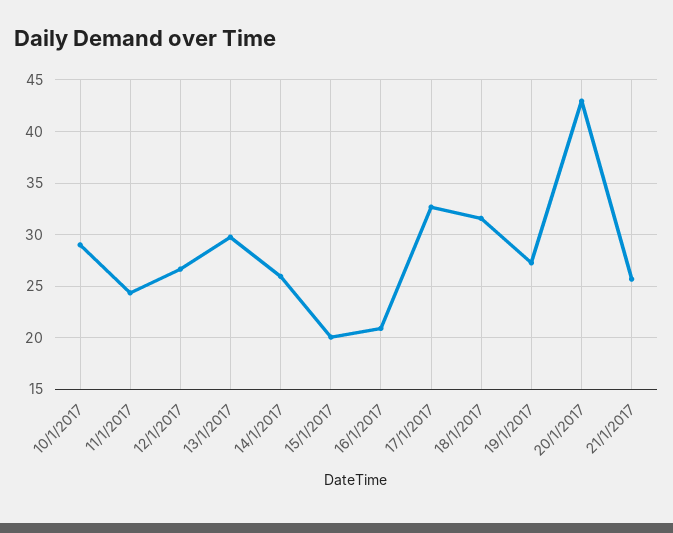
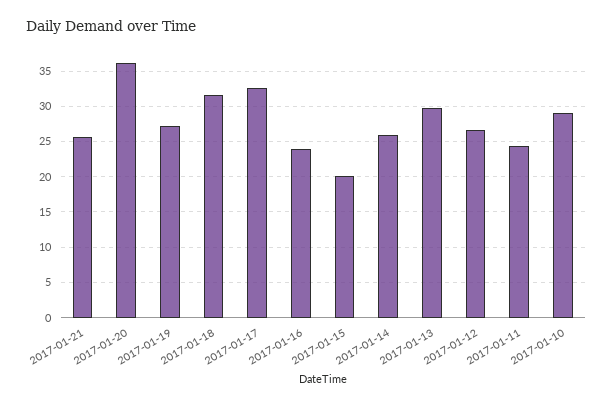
16/1/2017: 21 -> 24
20/1/2017: 43 -> 36

